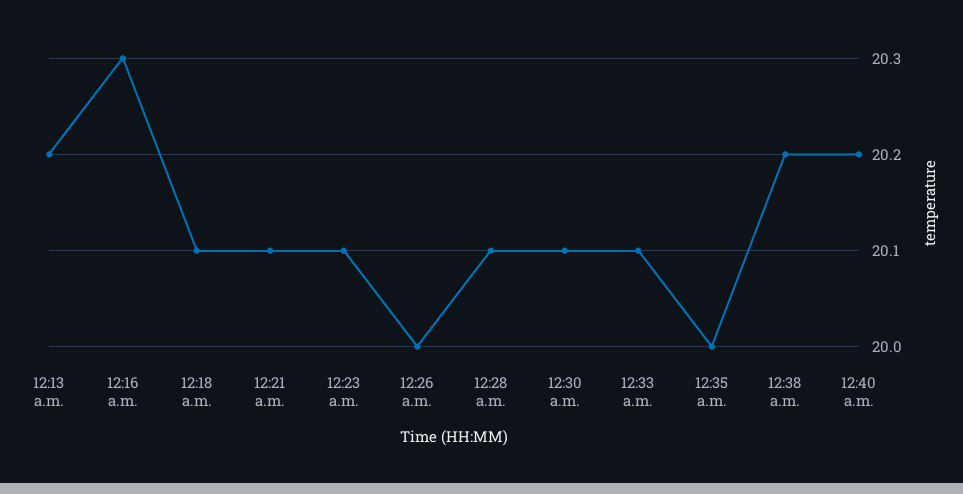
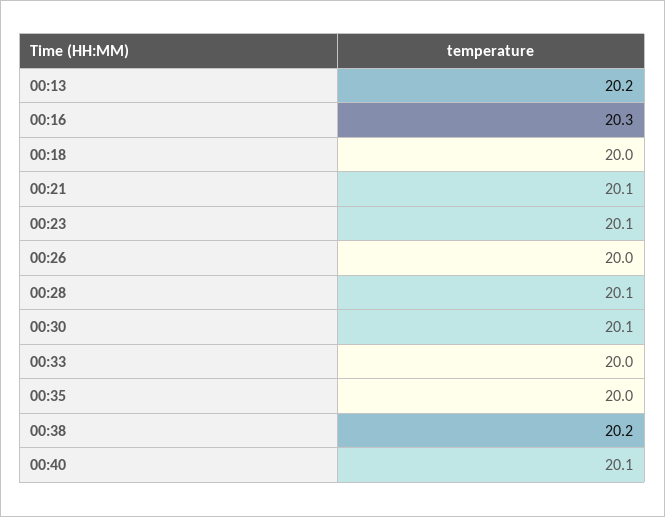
12:18 a.m.: 20.1 -> 20
12:33 a.m.: 20.1 -> 20
12:40 a.m.: 20.2 -> 20.1

